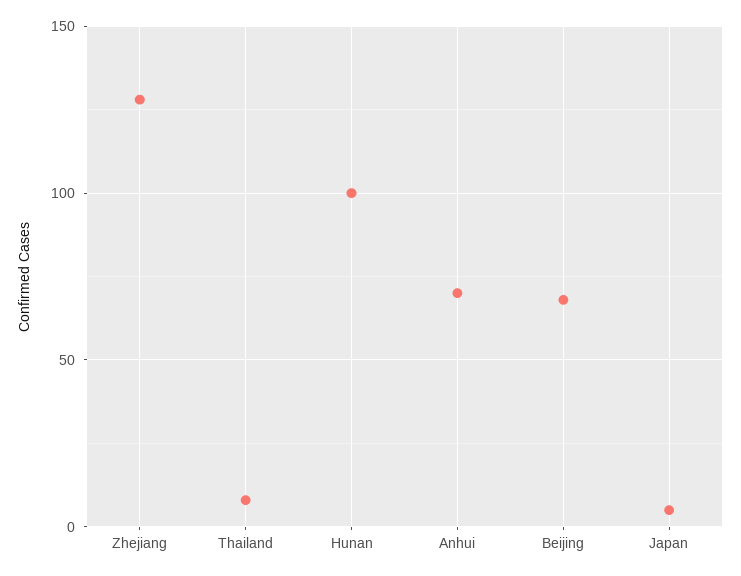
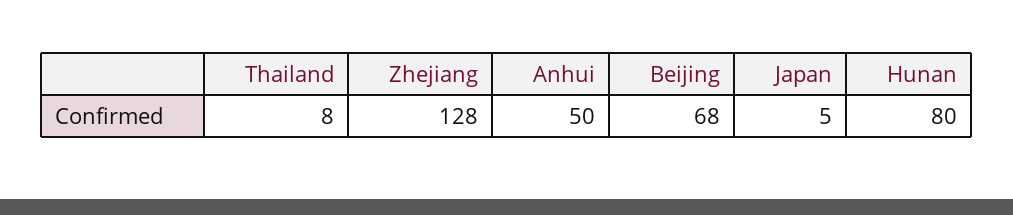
Hunan: 100 -> 80
Anhui: 70 -> 50

